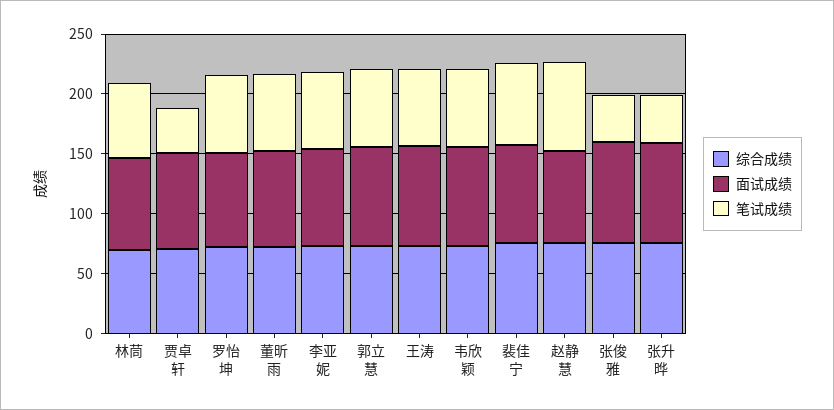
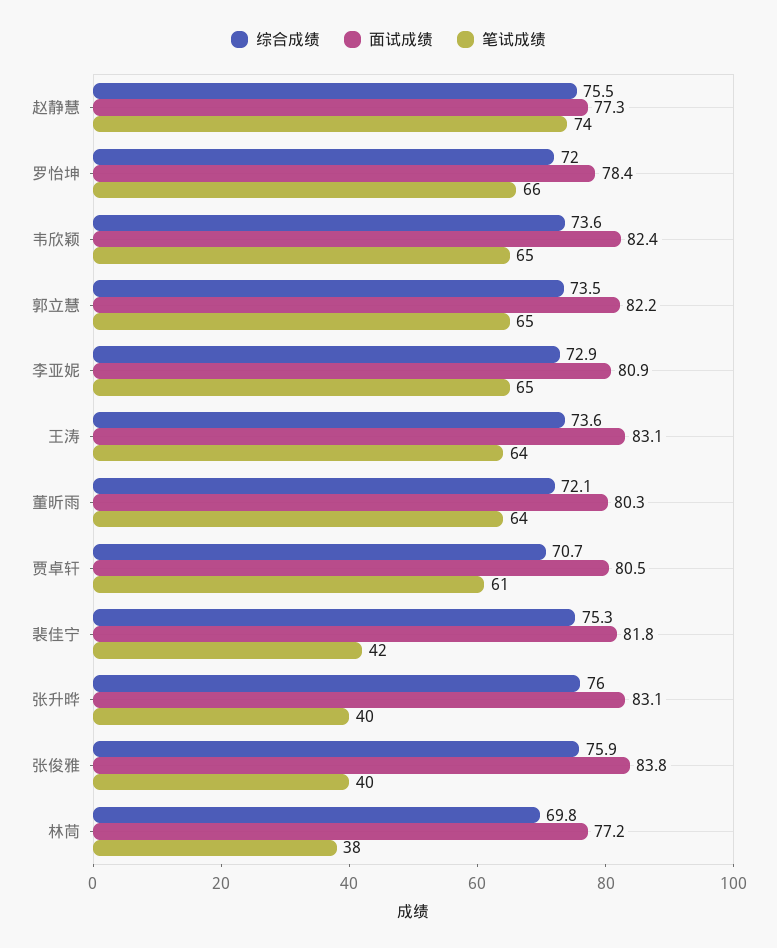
笔试成绩, 林茼: 60 -> 38
笔试成绩, 贾卓轩: 40 -> 61
笔试成绩, 裴佳宁: 70 -> 42

